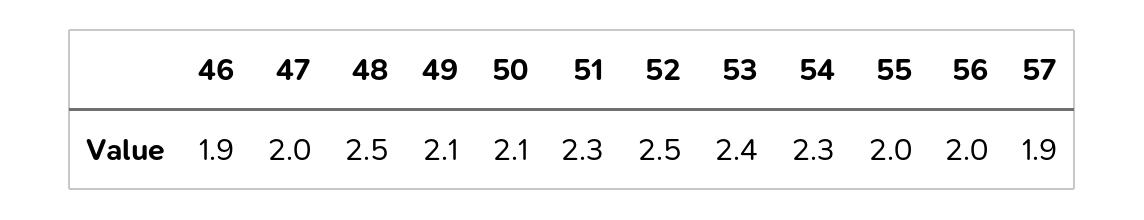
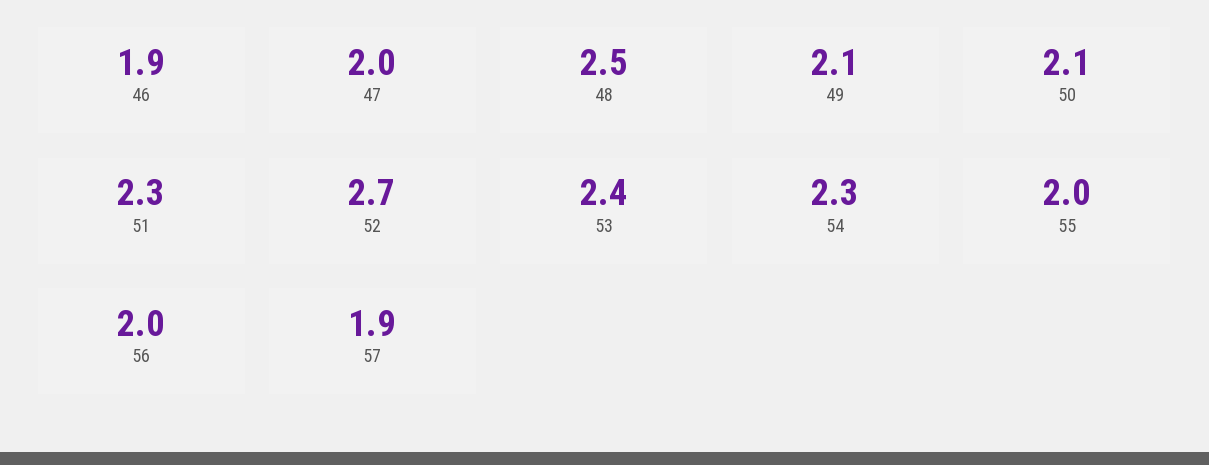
52: 2.5 -> 2.7

